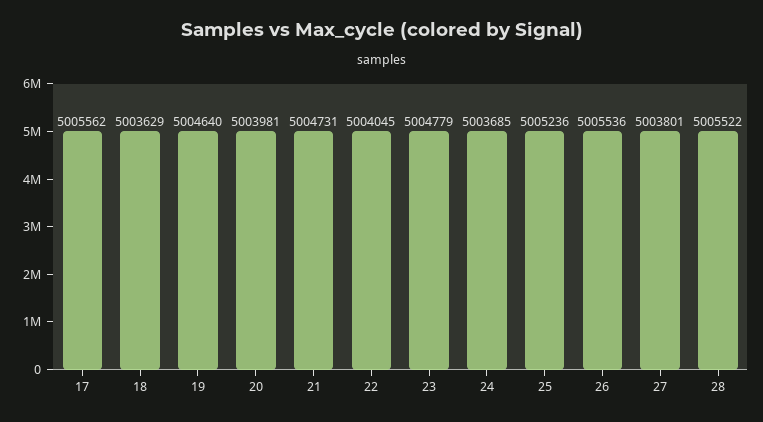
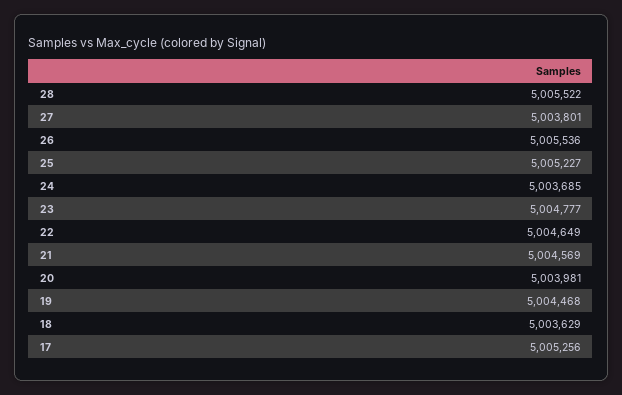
17: 5005562 -> 5005256
19: 5004640 -> 5004468
21: 5004731 -> 5004569
22: 5004045 -> 5004649
23: 5004779 -> 5004777
25: 5005236 -> 5005227

